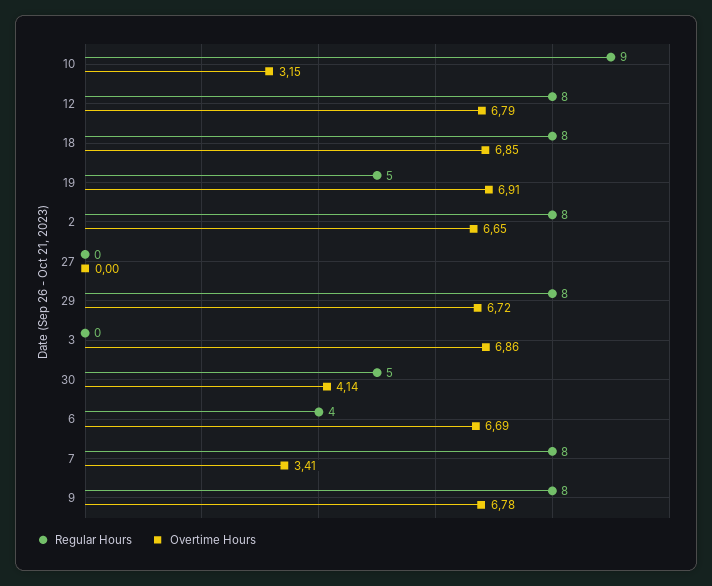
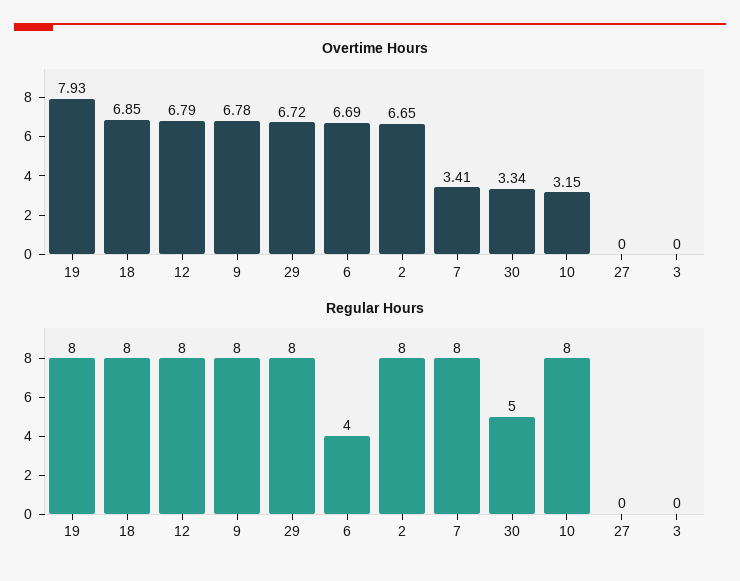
Regular Hours, 10: 9 -> 8
Regular Hours, 19: 5 -> 8
Overtime Hours, 19: 6.91 -> 7.93
Overtime Hours, 3: 6.86 -> 0
Overtime Hours, 30: 4.14 -> 3.34

